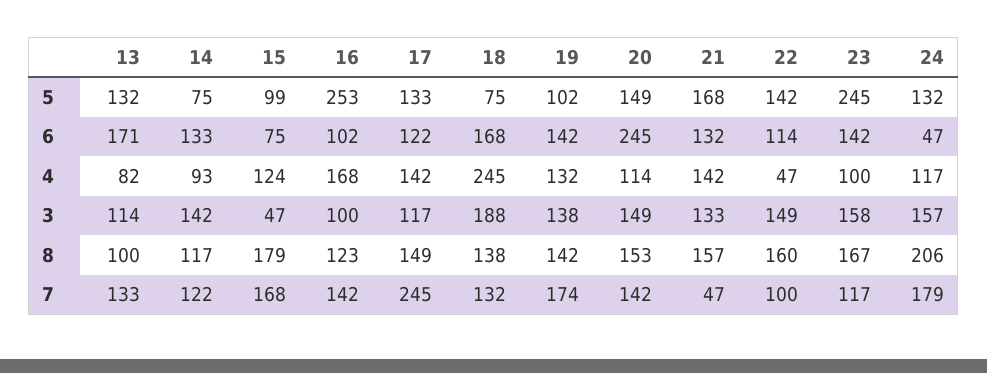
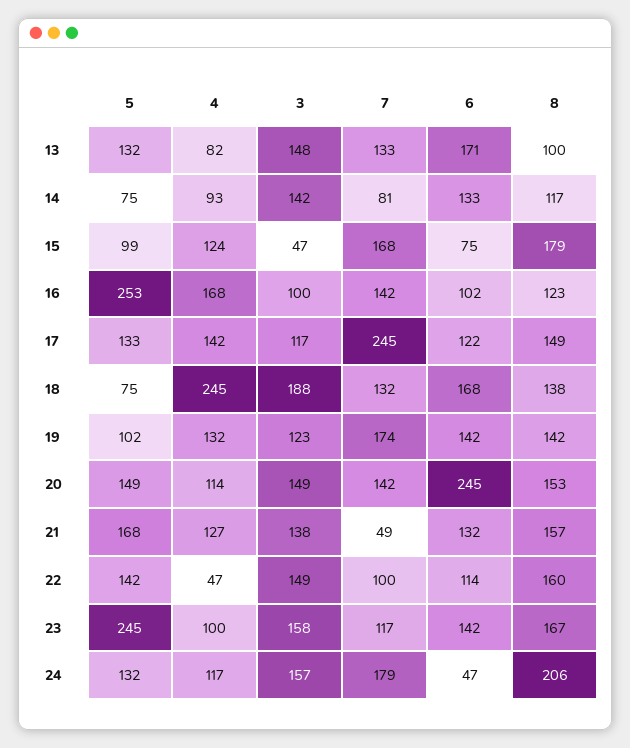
21, 4: 142 -> 127
13, 3: 114 -> 148
19, 3: 138 -> 123
21, 3: 133 -> 138
14, 7: 122 -> 81
21, 7: 47 -> 49

